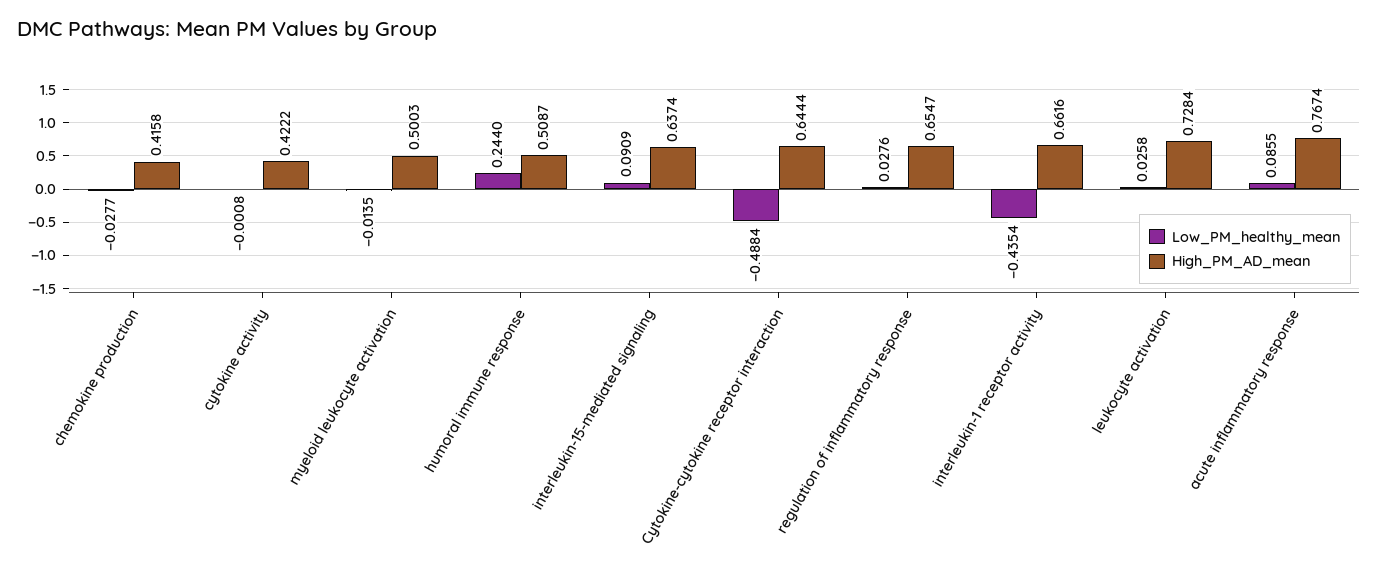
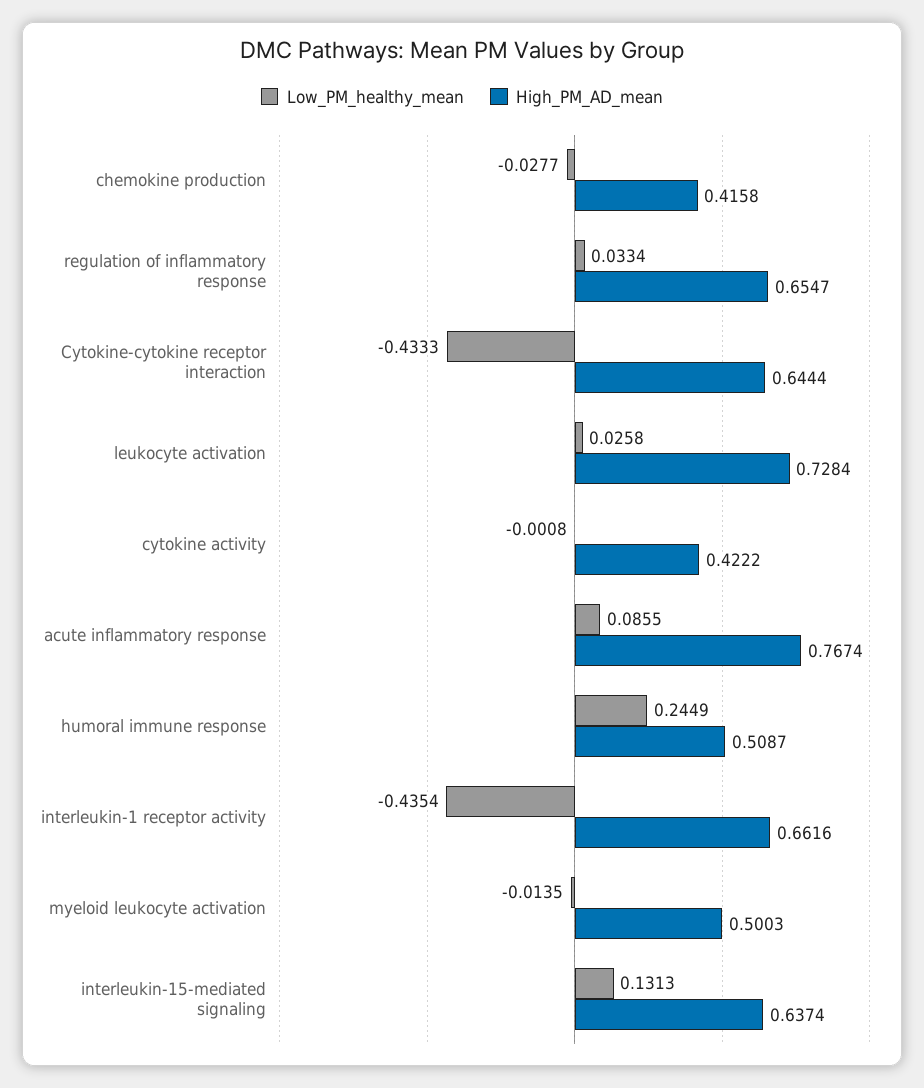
Low_PM_healthy_mean, humoral immune response: 0.244 -> 0.2449
Low_PM_healthy_mean, interleukin-15-mediated signaling: 0.0909 -> 0.1313
Low_PM_healthy_mean, Cytokine-cytokine receptor interaction: -0.4884 -> -0.4333
Low_PM_healthy_mean, regulation of inflammatory response: 0.0276 -> 0.0334

